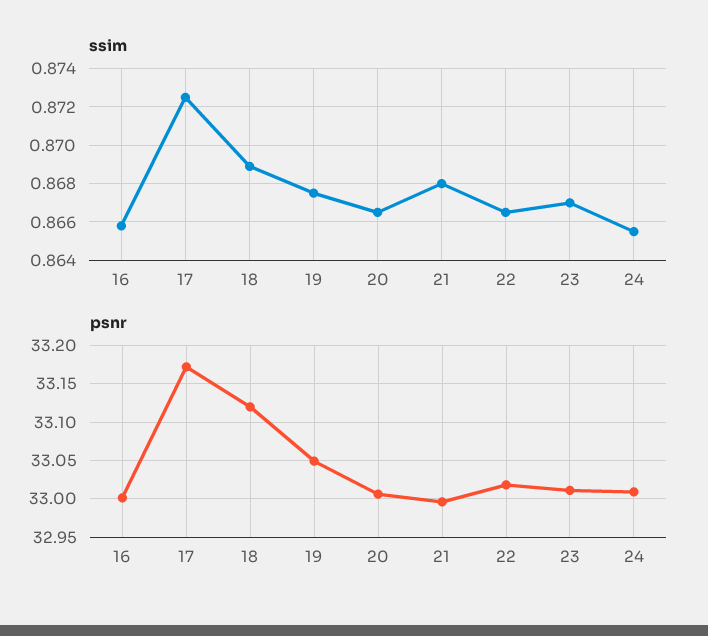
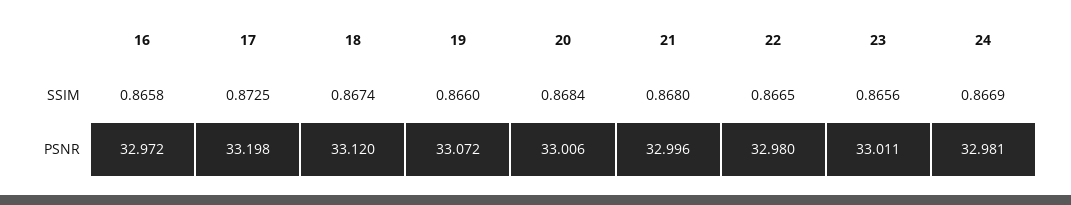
ssim, 18: 0.869 -> 0.8674
ssim, 19: 0.8675 -> 0.866
ssim, 20: 0.8665 -> 0.8684
ssim, 23: 0.867 -> 0.8656
ssim, 24: 0.8655 -> 0.8669
psnr, 16: 33 -> 32.972
psnr, 17: 33.17 -> 33.198
psnr, 19: 33.05 -> 33.072
psnr, 22: 33.02 -> 32.98
psnr, 24: 33.01 -> 32.981

